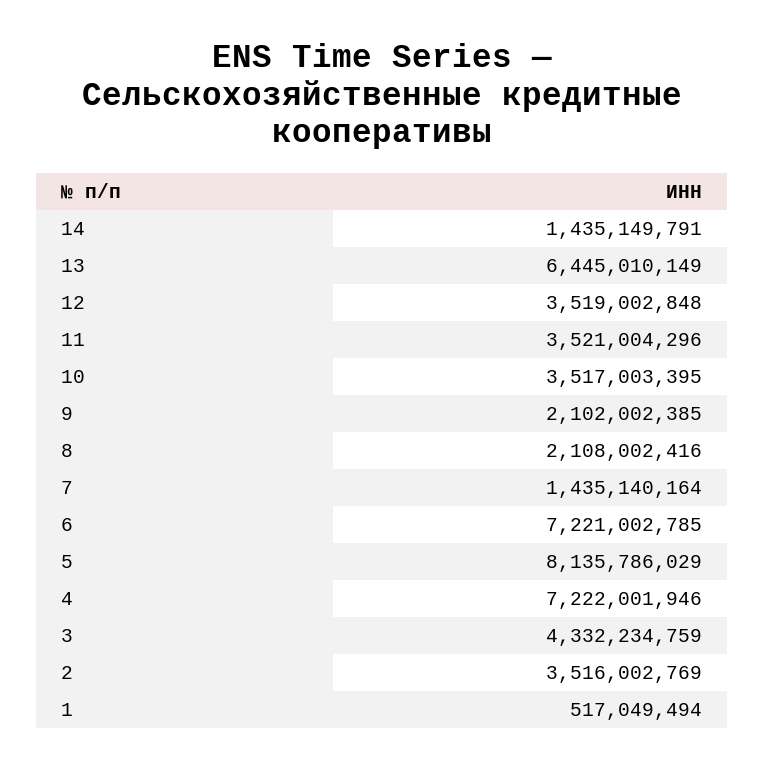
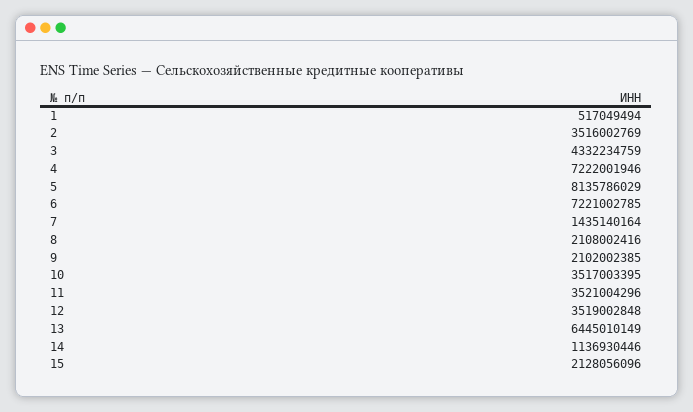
14: 1435149791 -> 1136930446
15: none -> 2128056096

